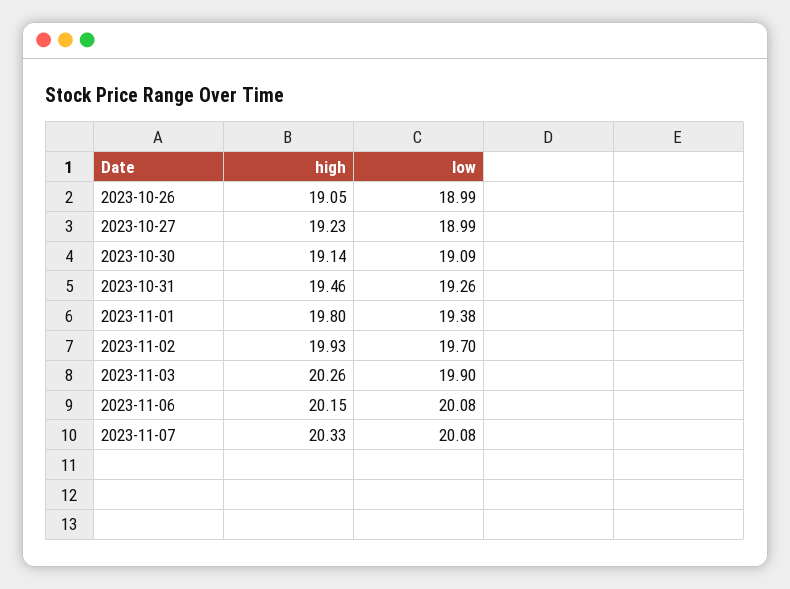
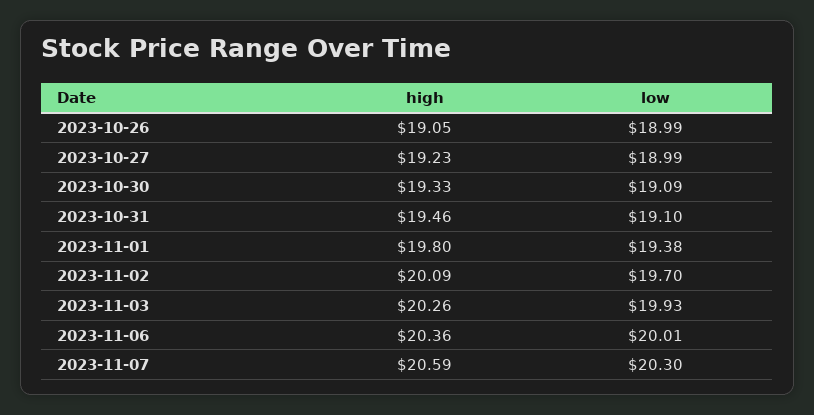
high, 2023-10-30: 19.14 -> 19.33
low, 2023-10-31: 19.26 -> 19.1
high, 2023-11-02: 19.93 -> 20.09
low, 2023-11-03: 19.9 -> 19.93
high, 2023-11-06: 20.15 -> 20.36
low, 2023-11-06: 20.08 -> 20.01
high, 2023-11-07: 20.33 -> 20.59
low, 2023-11-07: 20.08 -> 20.3

